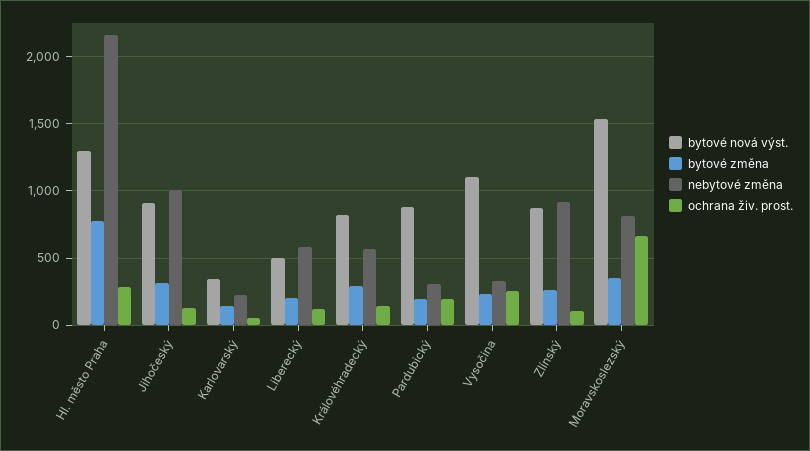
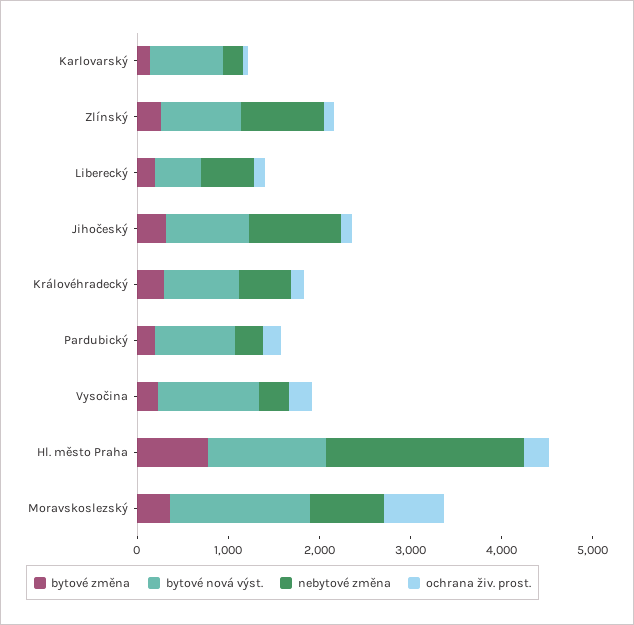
bytové nová výst., Karlovarský: 350 -> 800

